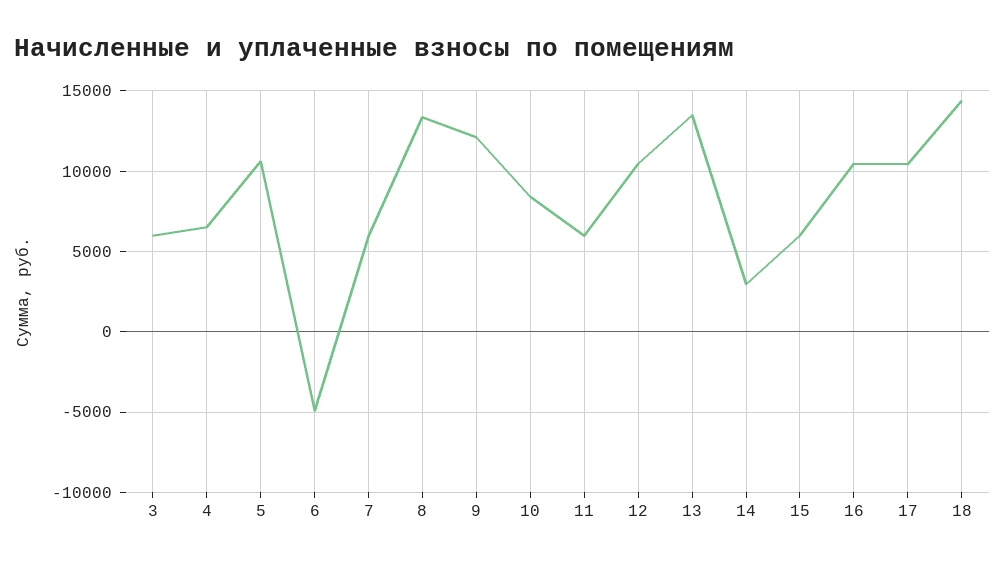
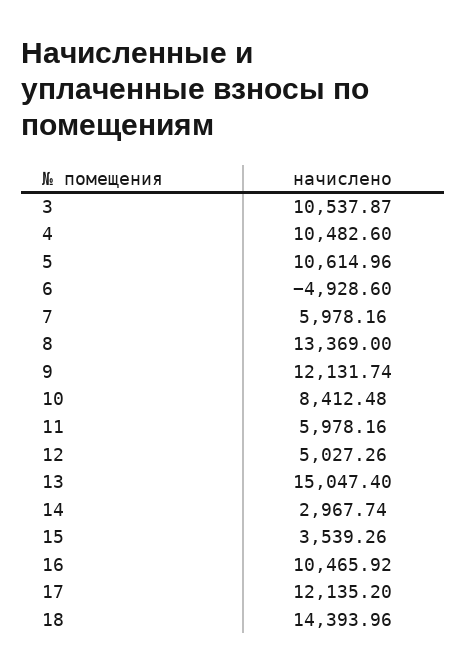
3: 6000 -> 10537.87
4: 6500 -> 10482.6
12: 10500 -> 5027.26
13: 13500 -> 15047.4
15: 6000 -> 3539.26
17: 10500 -> 12135.2

